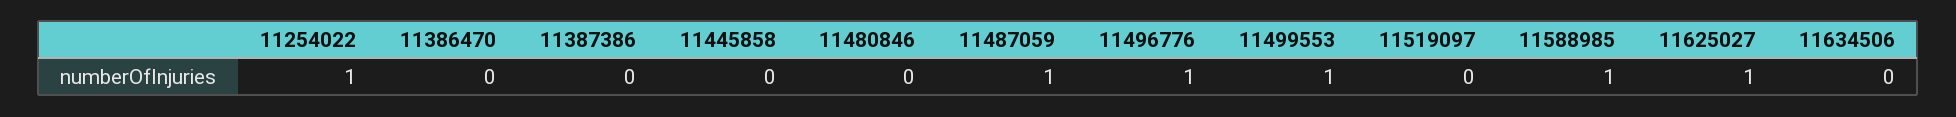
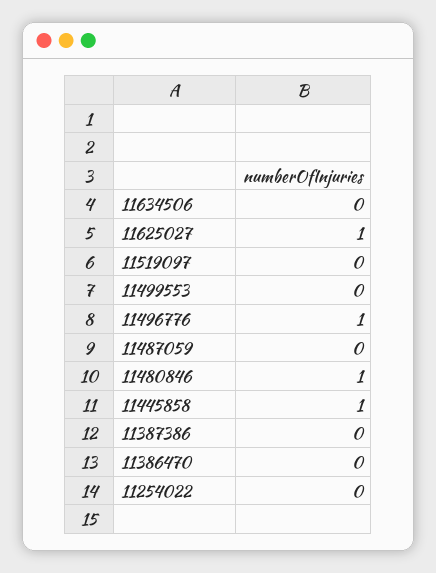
11254022: 1 -> 0
11445858: 0 -> 1
11480846: 0 -> 1
11487059: 1 -> 0
11499553: 1 -> 0
11588985: 1 -> none

